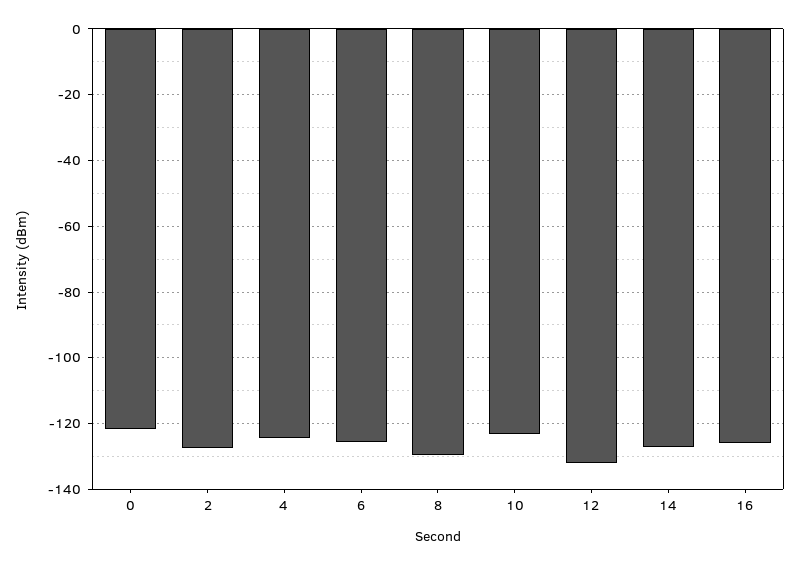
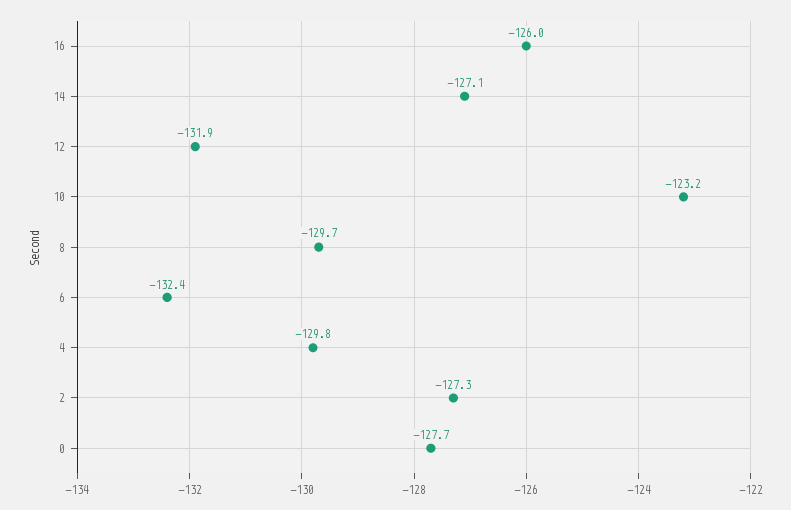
0: -122 -> -127.7
4: -124 -> -129.8
6: -126 -> -132.4

